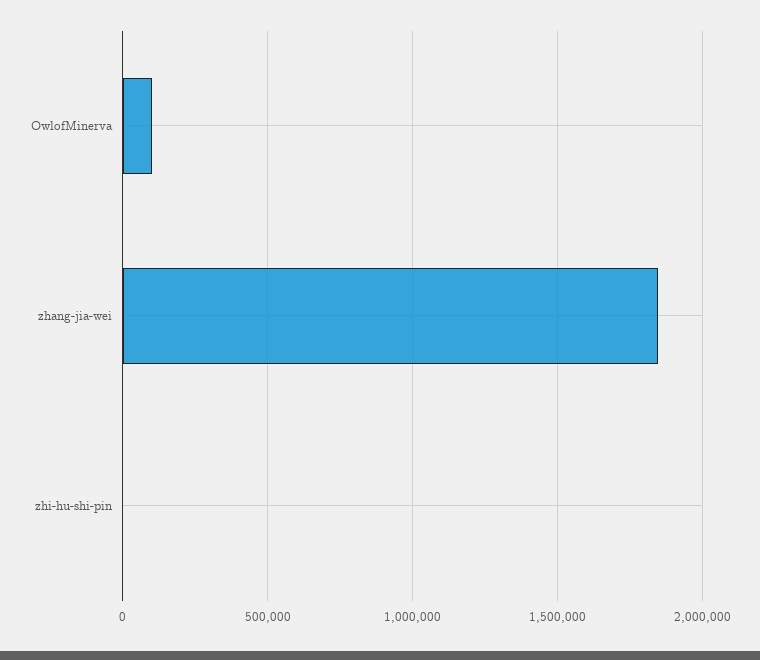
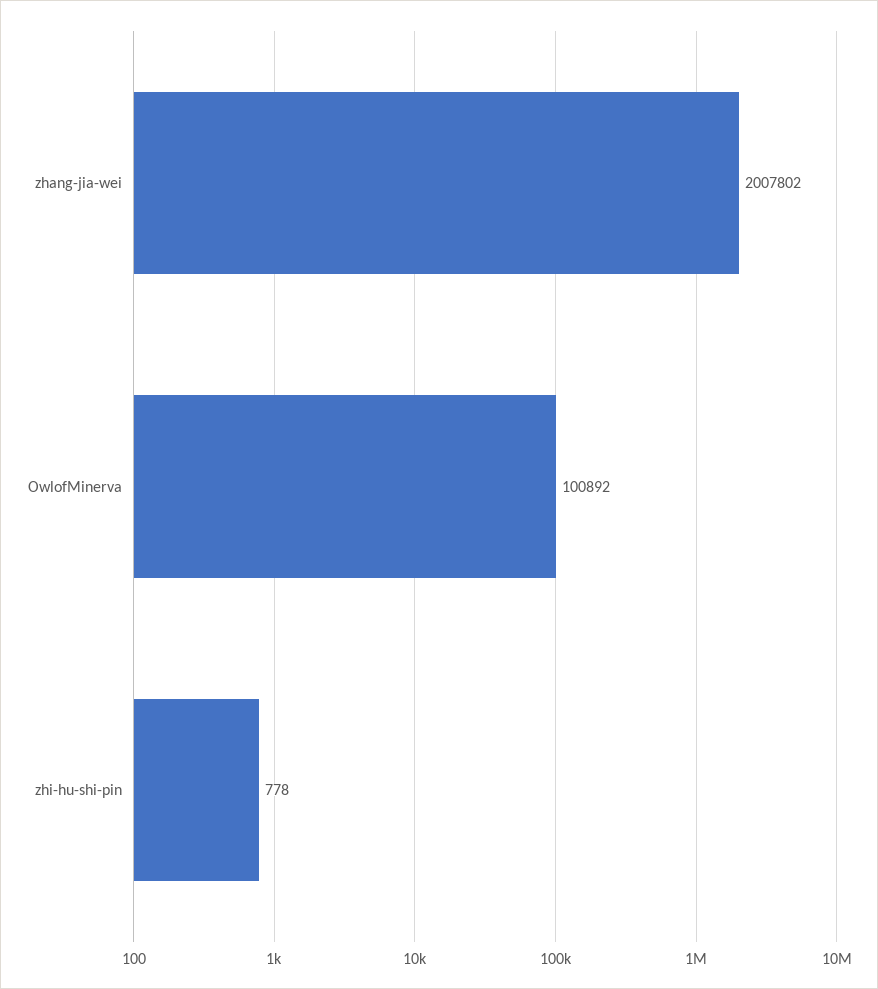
zhang-jia-wei: 1850000 -> 2007802

